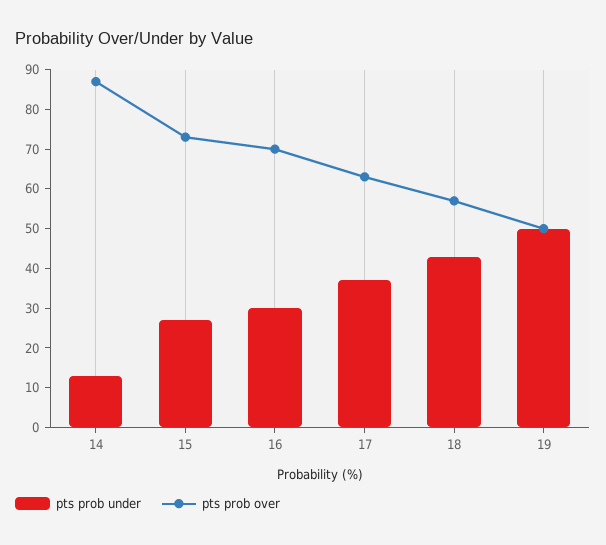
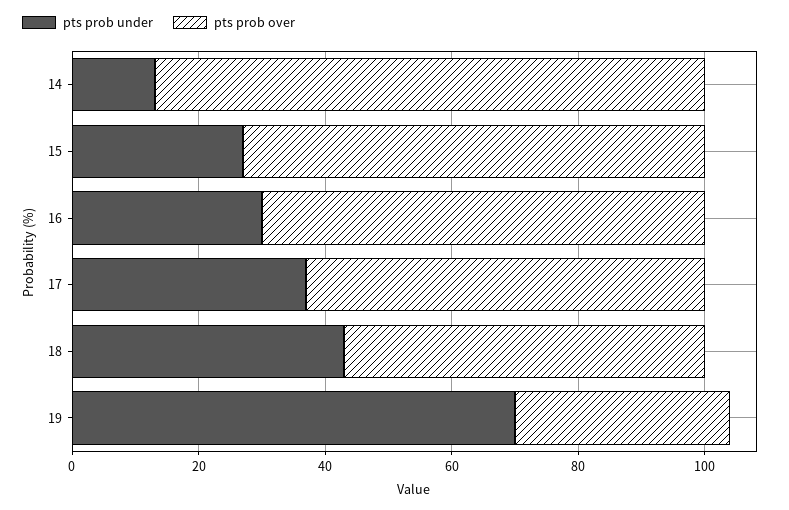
pts prob under, 19: 50 -> 70
pts prob over, 19: 50 -> 35

